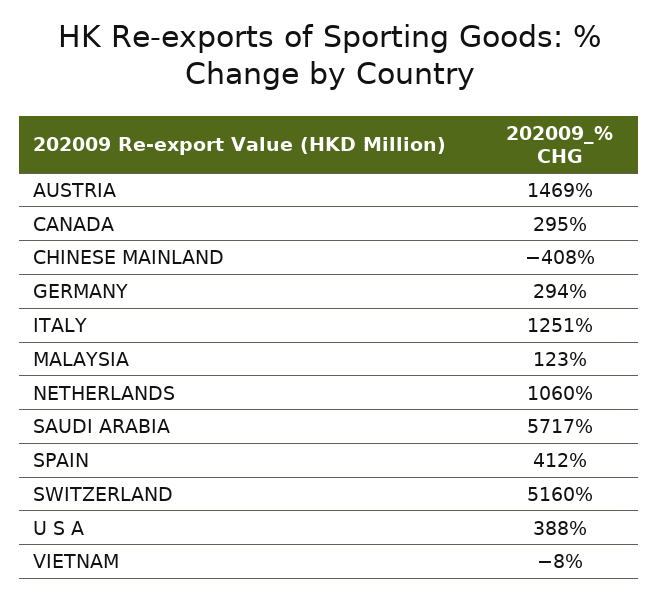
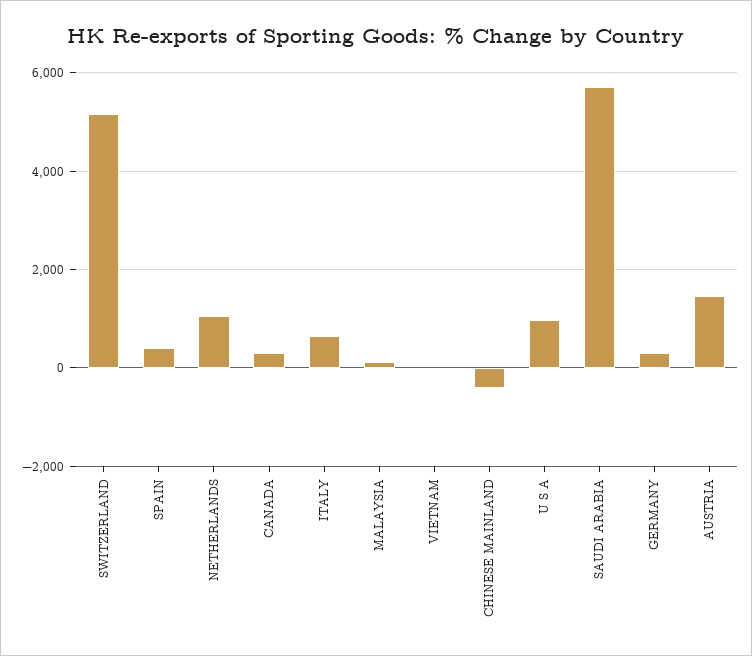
ITALY: 1251 -> 600
U S A: 388 -> 1000

